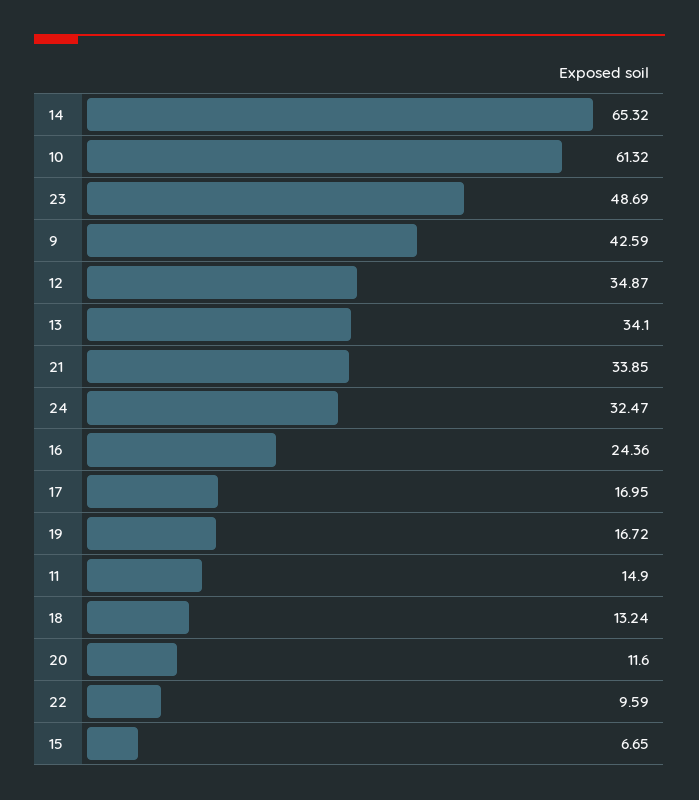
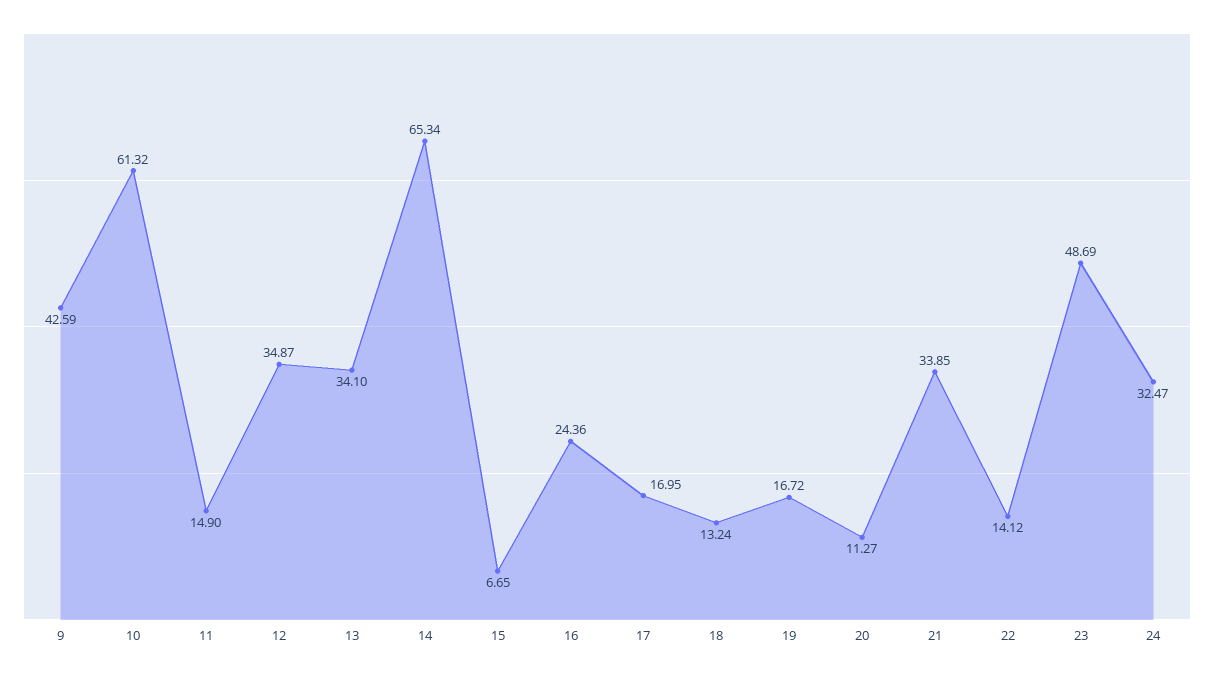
14: 65.32 -> 65.34
20: 11.6 -> 11.27
22: 9.59 -> 14.12

